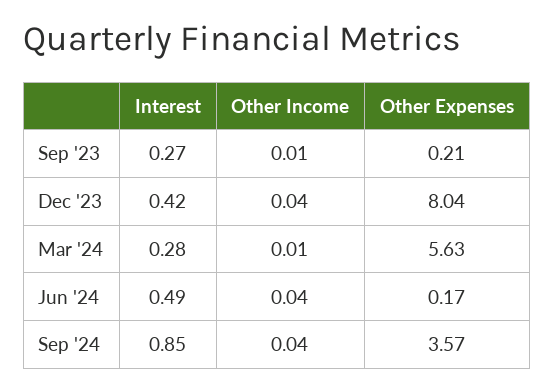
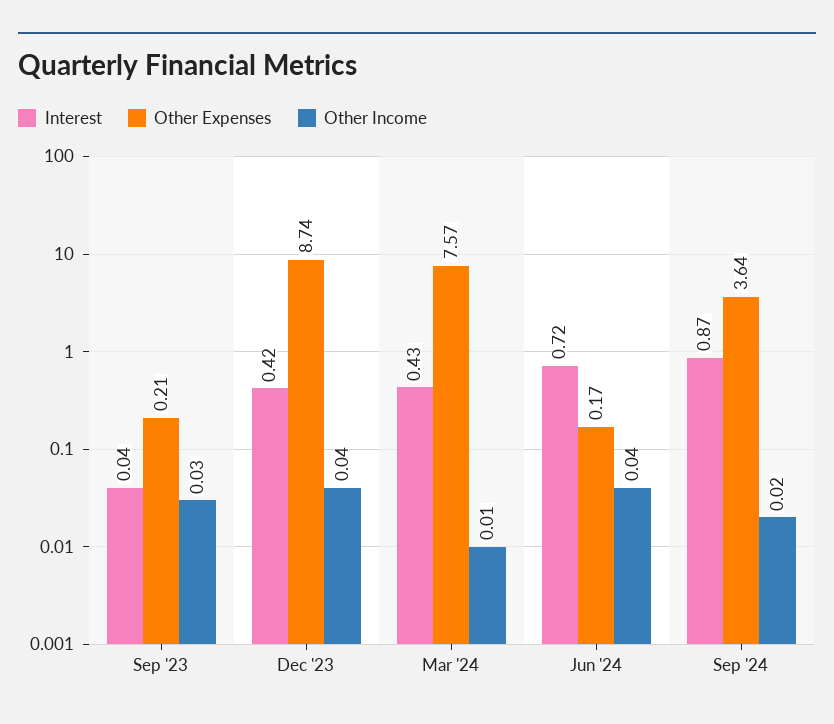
Interest, Sep '23: 0.27 -> 0.04
Other Income, Sep '23: 0.01 -> 0.03
Other Expenses, Dec '23: 8.04 -> 8.74
Interest, Mar '24: 0.28 -> 0.43
Other Expenses, Mar '24: 5.63 -> 7.57
Interest, Jun '24: 0.49 -> 0.72
Interest, Sep '24: 0.85 -> 0.87
Other Income, Sep '24: 0.04 -> 0.02
Other Expenses, Sep '24: 3.57 -> 3.64

